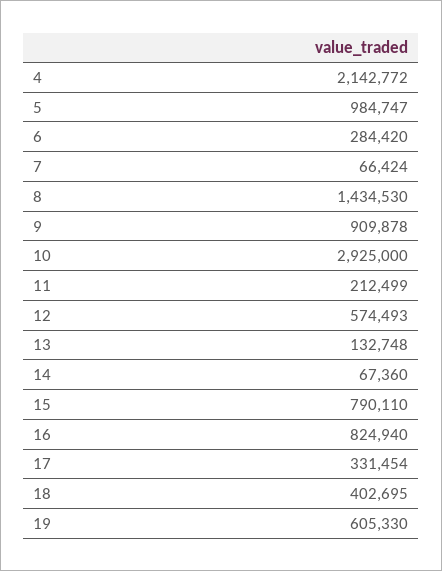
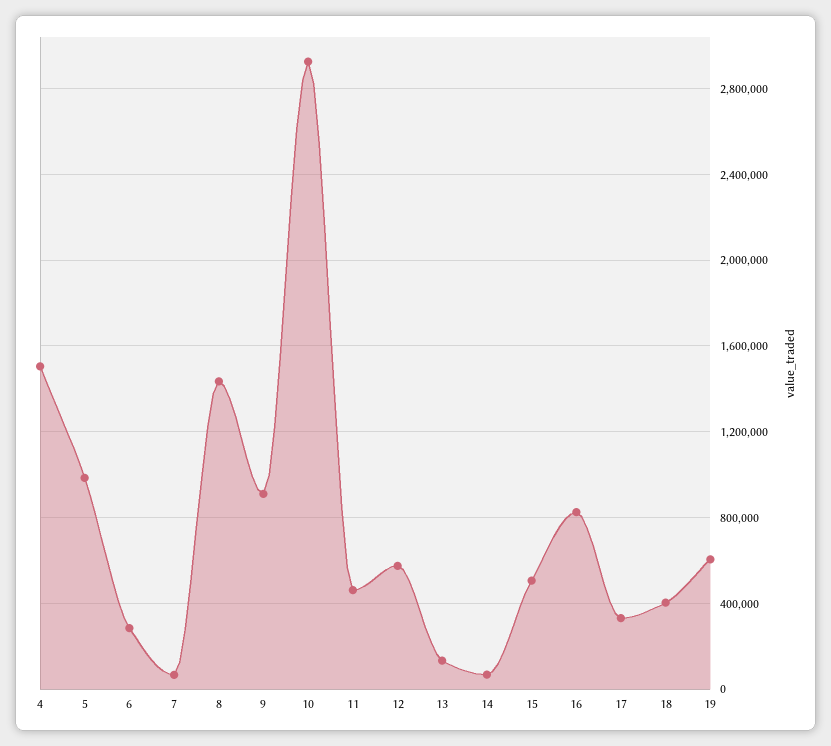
4: 2142772 -> 1500000
11: 212499 -> 450000
15: 790110 -> 500000

